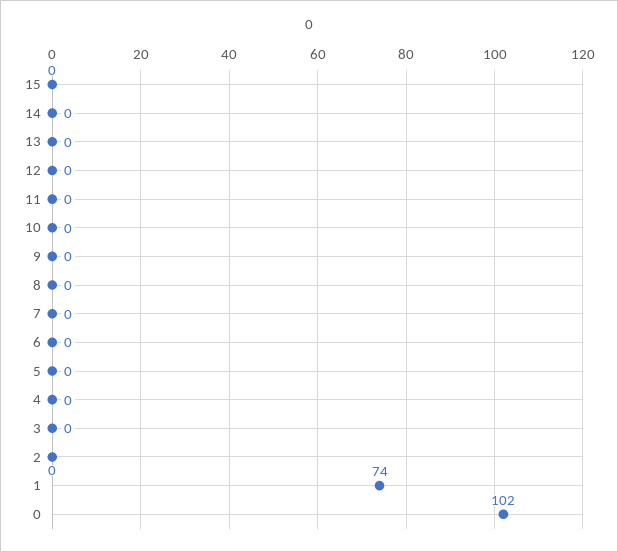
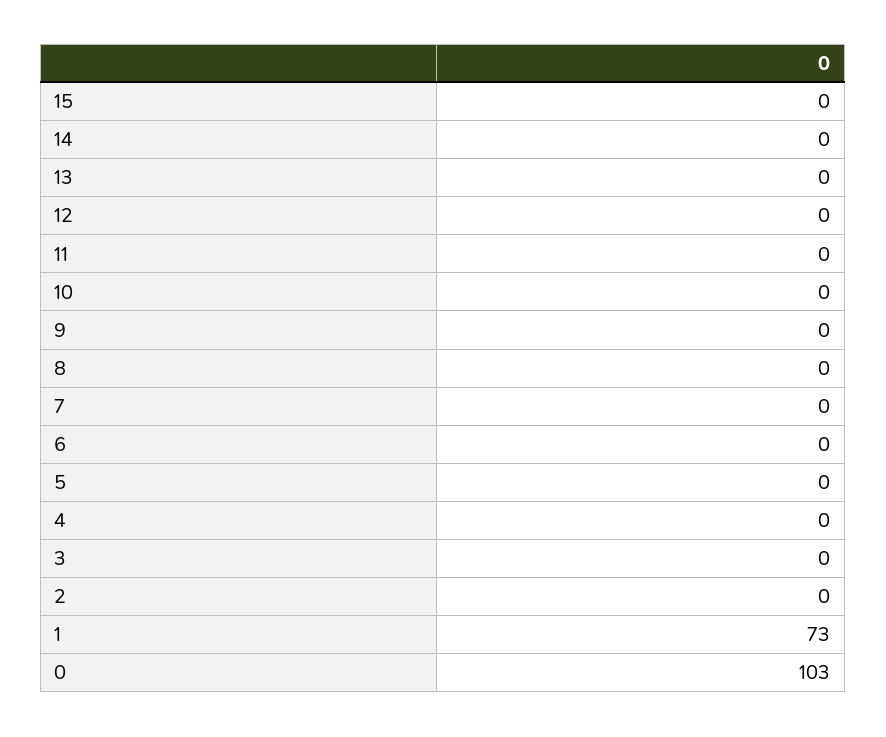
1: 74 -> 73
0: 102 -> 103

